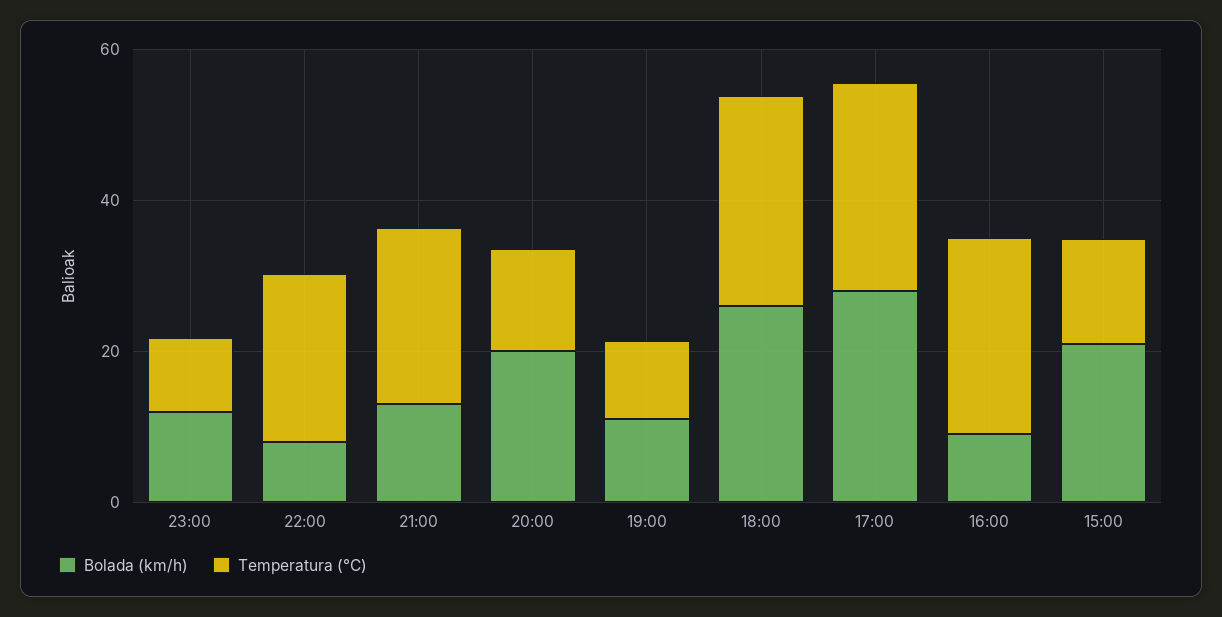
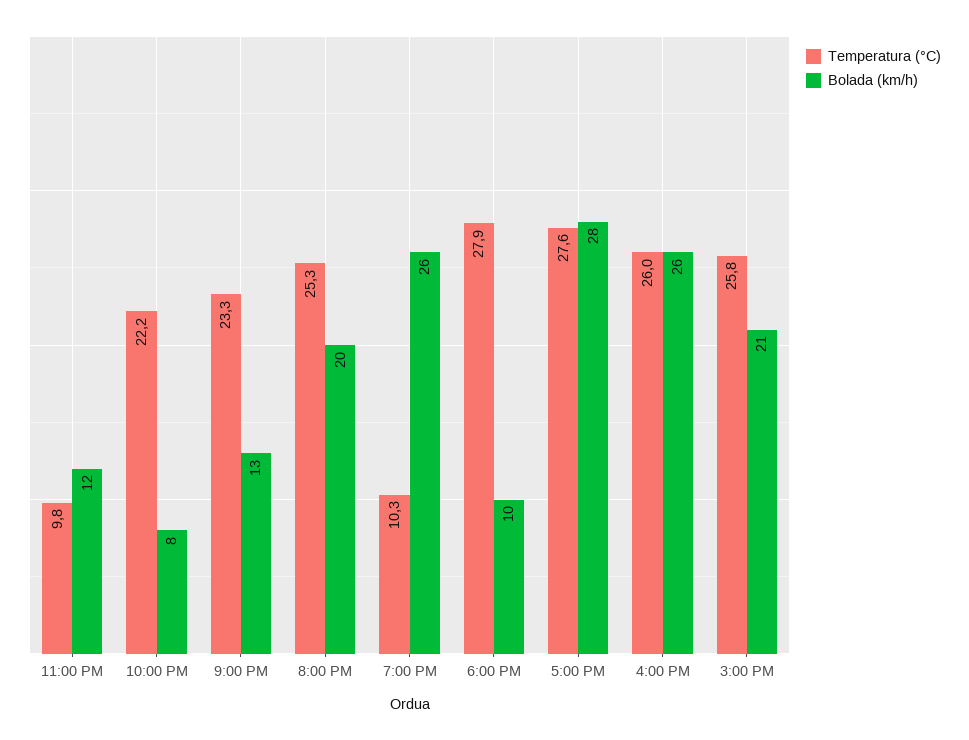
Temperatura (°C), 20:00: 15 -> 25.3
Bolada (km/h), 19:00: 10 -> 26
Bolada (km/h), 18:00: 25 -> 10
Bolada (km/h), 16:00: 10 -> 26
Temperatura (°C), 15:00: 15 -> 25.8

